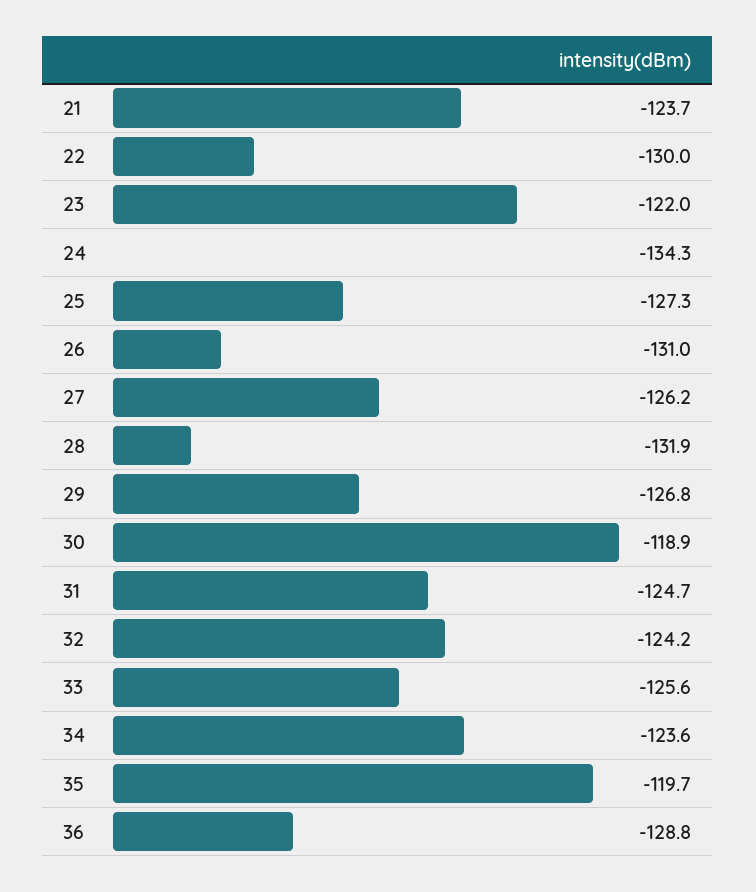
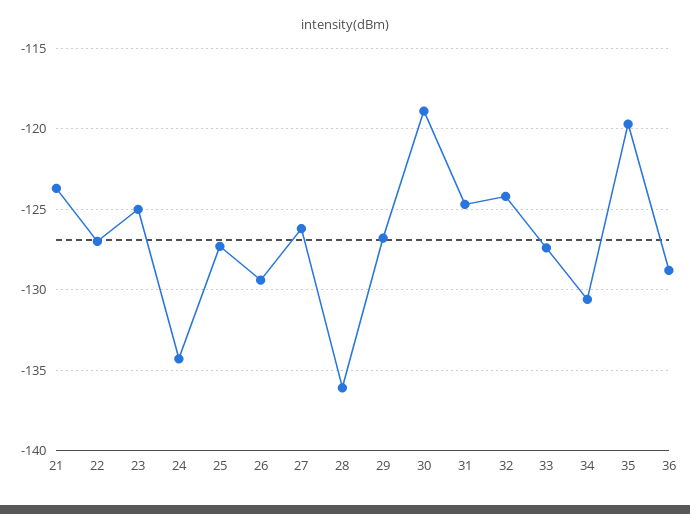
22: -130 -> -127
23: -122 -> -125
26: -131 -> -129.5
28: -131.9 -> -136
33: -125.6 -> -127.5
34: -123.6 -> -130.5

